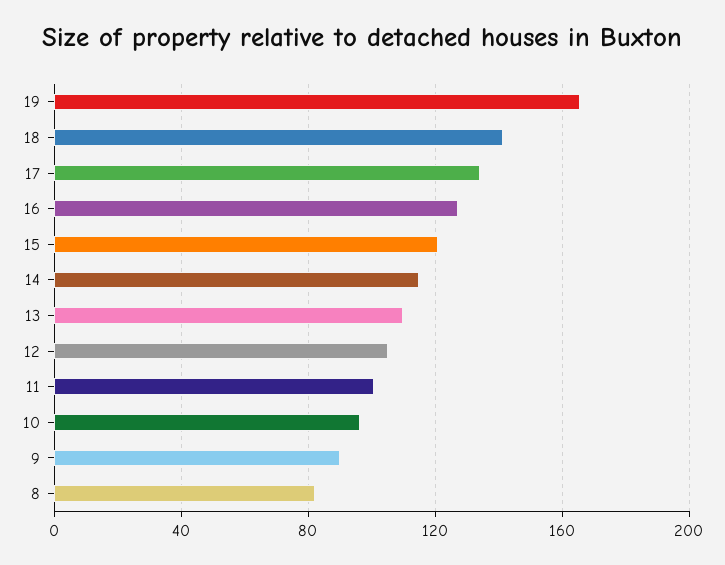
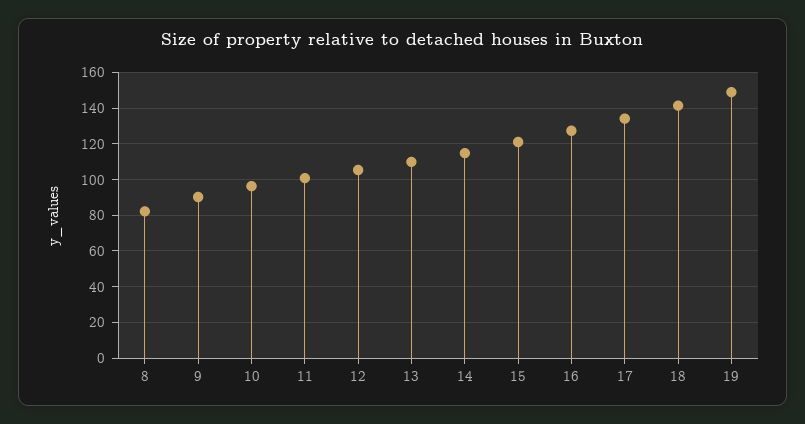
19: 165 -> 150

